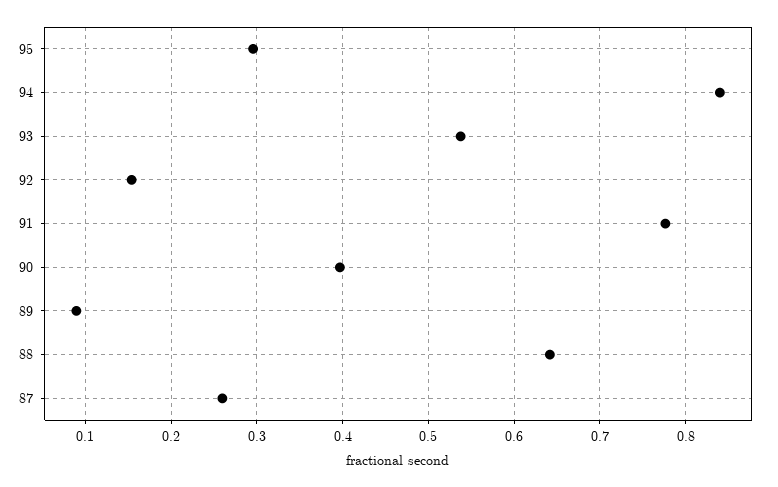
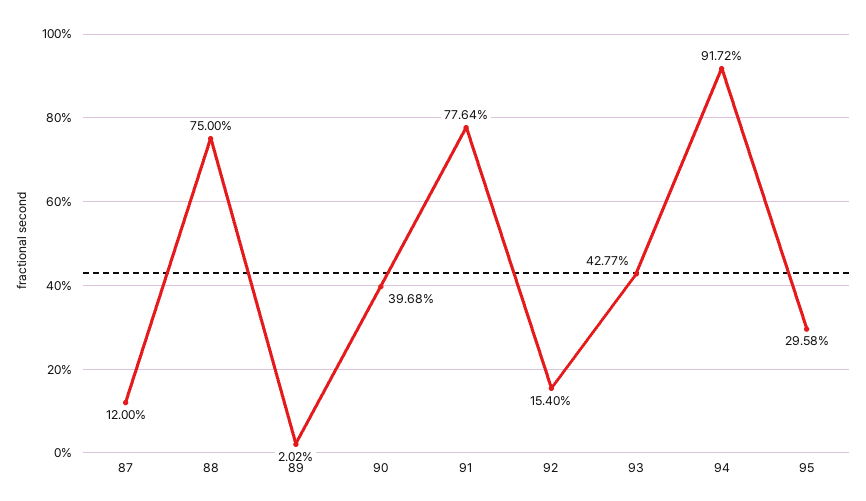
94: 0.84 -> 0.9172
93: 0.54 -> 0.4277
89: 0.09 -> 0.0202
88: 0.64 -> 0.75
87: 0.26 -> 0.12

